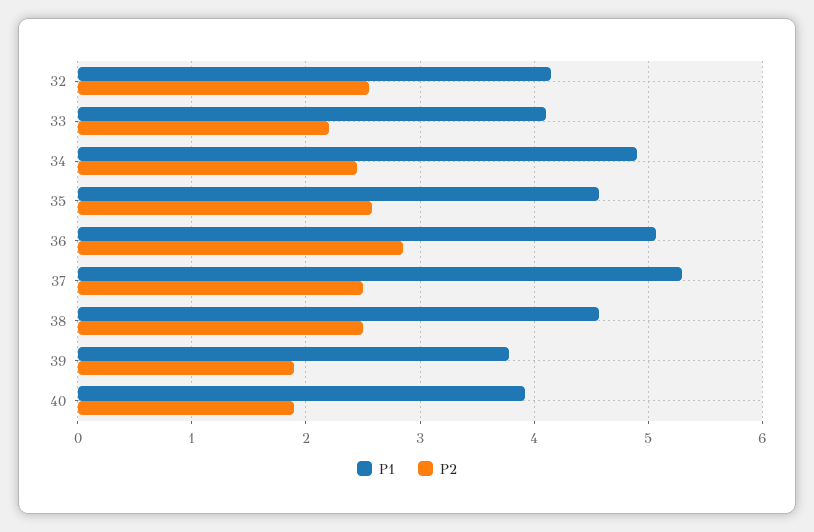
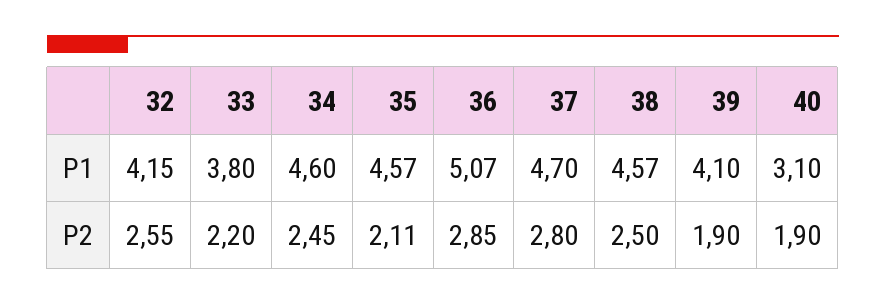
P1, 33: 4.1 -> 3.8
P1, 34: 4.9 -> 4.6
P2, 35: 2.6 -> 2.11
P1, 37: 5.3 -> 4.7
P2, 37: 2.5 -> 2.8
P1, 39: 3.8 -> 4.1
P1, 40: 3.9 -> 3.1

